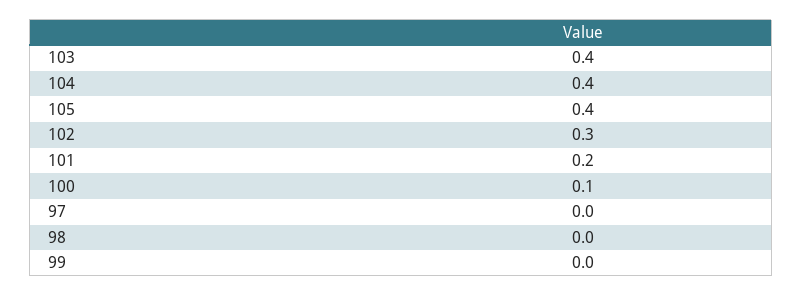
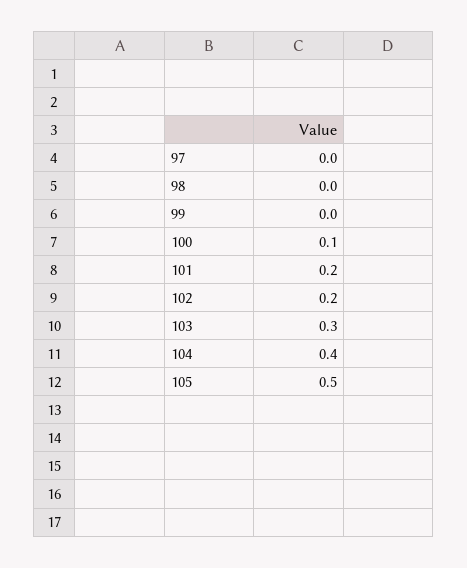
103: 0.4 -> 0.3
105: 0.4 -> 0.5
102: 0.3 -> 0.2

